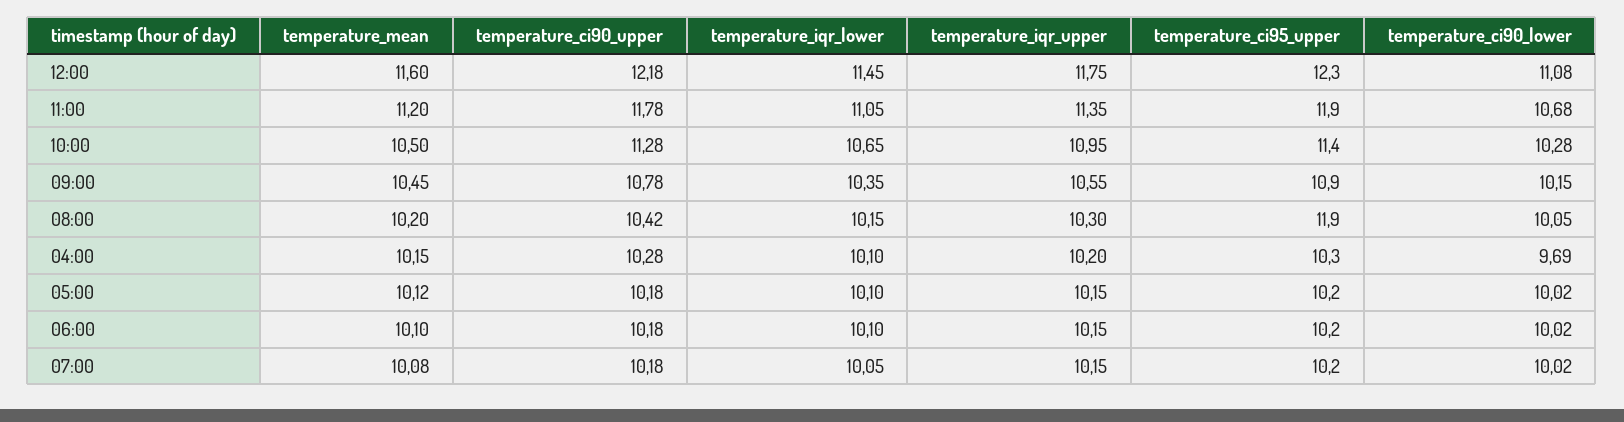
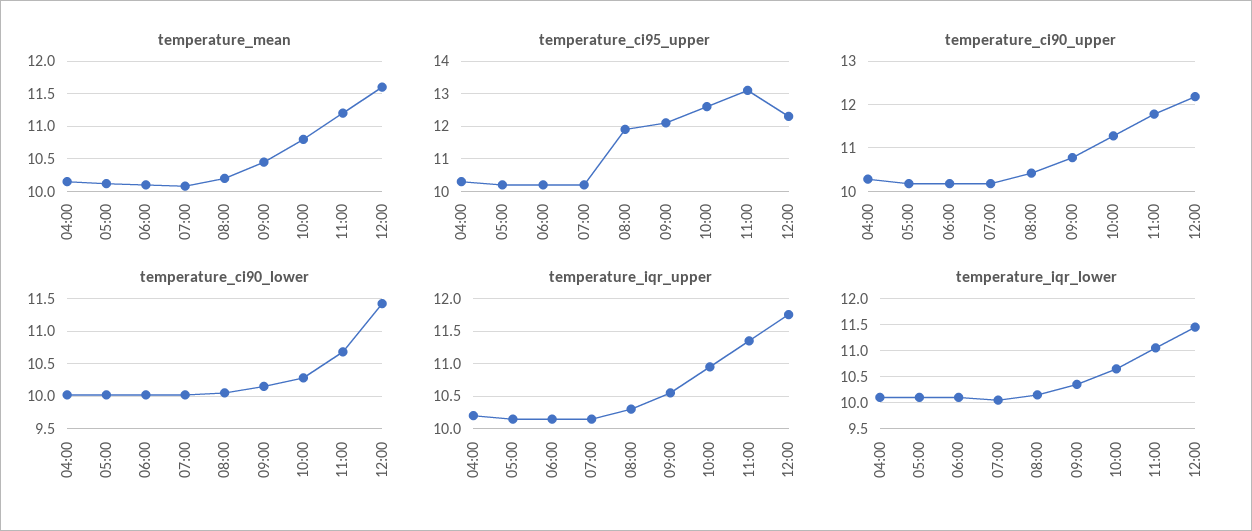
temperature_ci90_lower, 12:00: 11.08 -> 11.4
temperature_ci95_upper, 11:00: 11.9 -> 13
temperature_mean, 10:00: 10.5 -> 10.8
temperature_ci95_upper, 10:00: 11.4 -> 12.5
temperature_ci95_upper, 09:00: 10.9 -> 12
temperature_ci90_lower, 04:00: 9.69 -> 10

